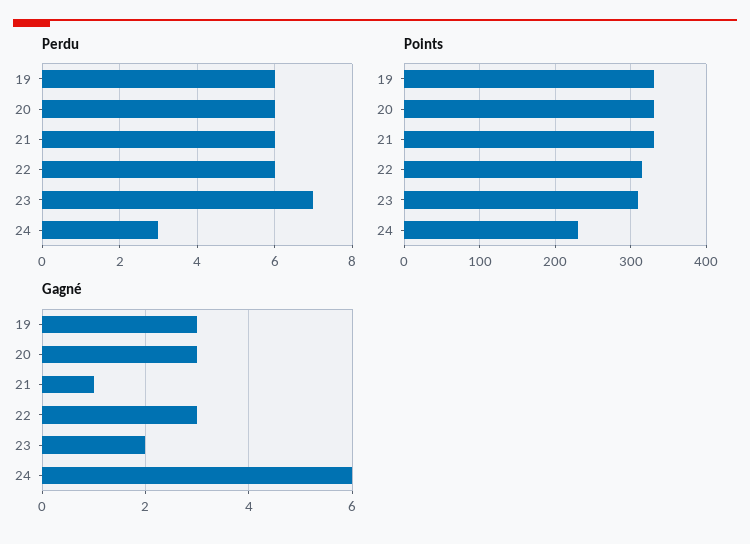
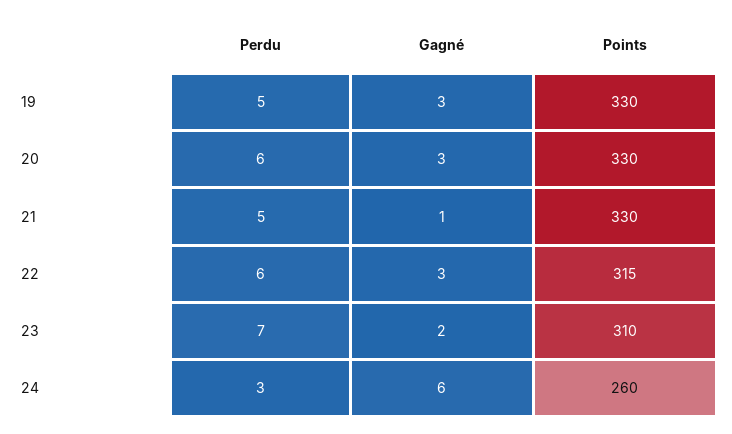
Perdu, 19: 6 -> 5
Perdu, 21: 6 -> 5
Points, 24: 230 -> 260

